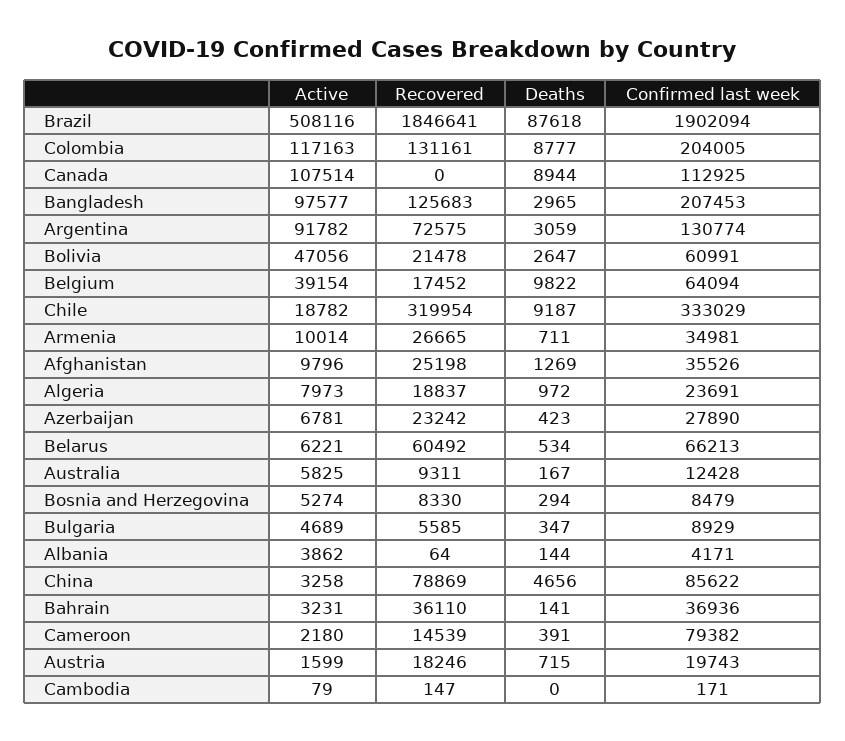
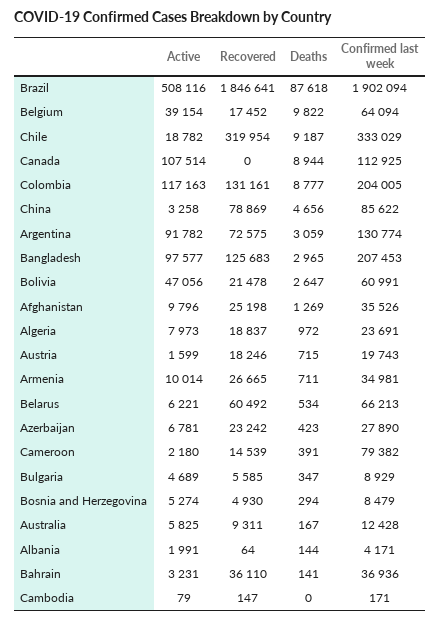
Recovered, Bosnia and Herzegovina: 8330 -> 4930
Active, Albania: 3862 -> 1991

